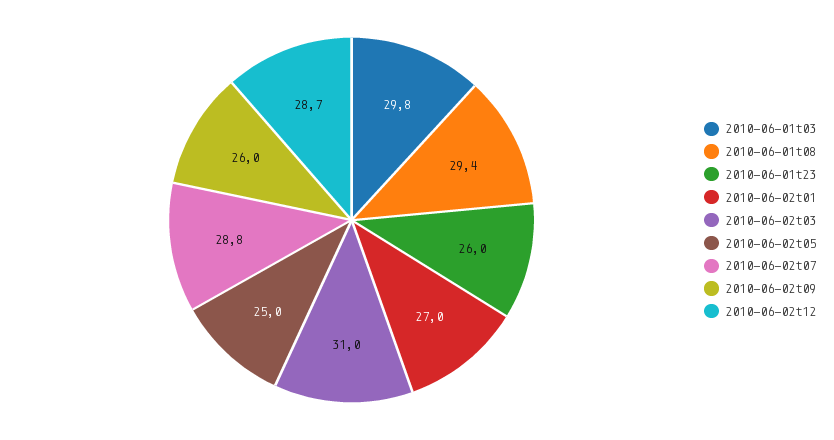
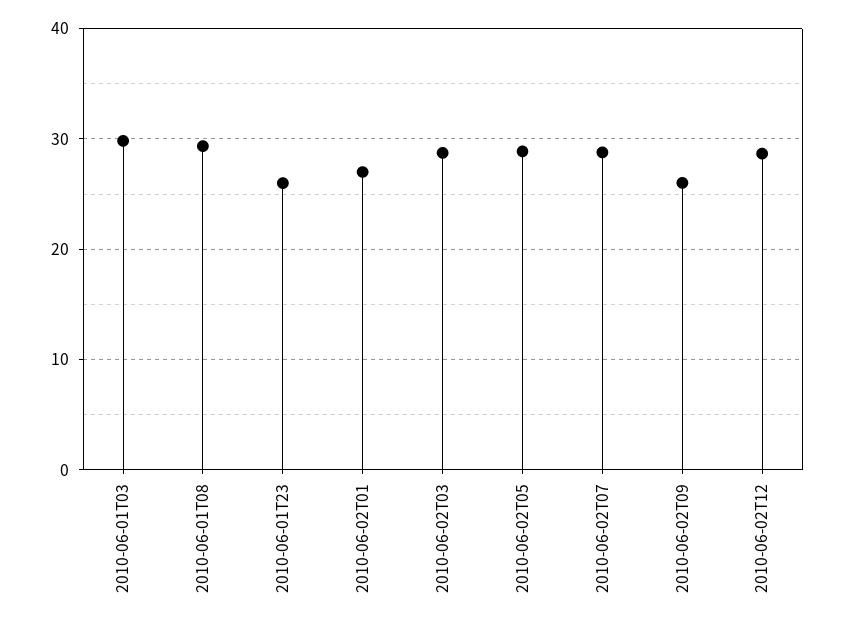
2010-06-02t03: 31 -> 29
2010-06-02t05: 25 -> 29

